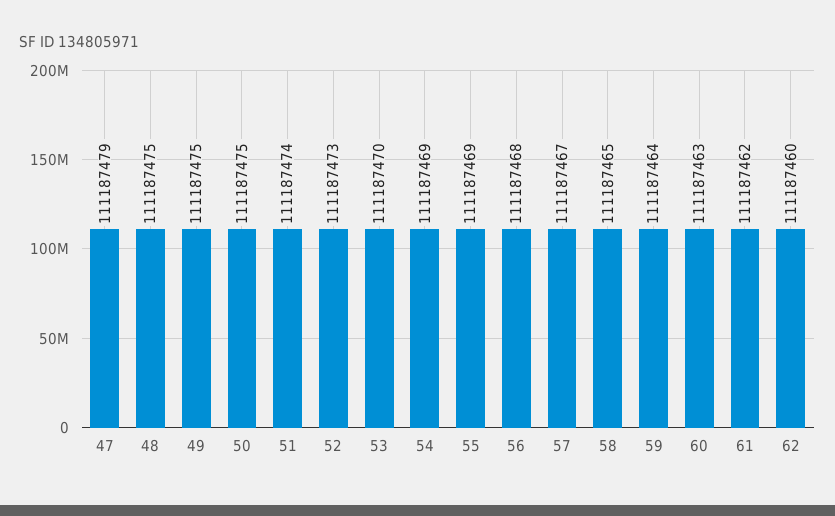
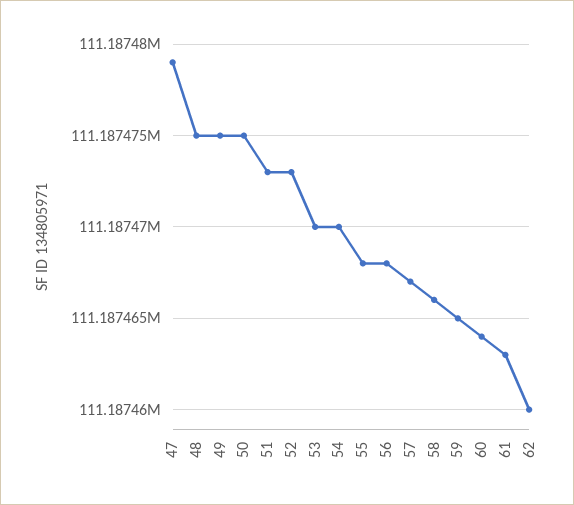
51: 111187474 -> 111187473
54: 111187469 -> 111187470
55: 111187469 -> 111187468
58: 111187465 -> 111187466
59: 111187464 -> 111187465
60: 111187463 -> 111187464
61: 111187462 -> 111187463

